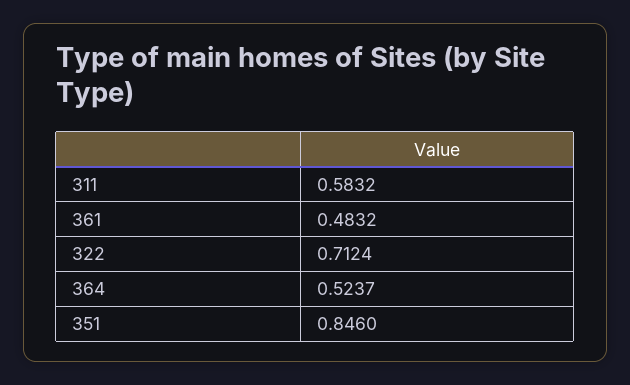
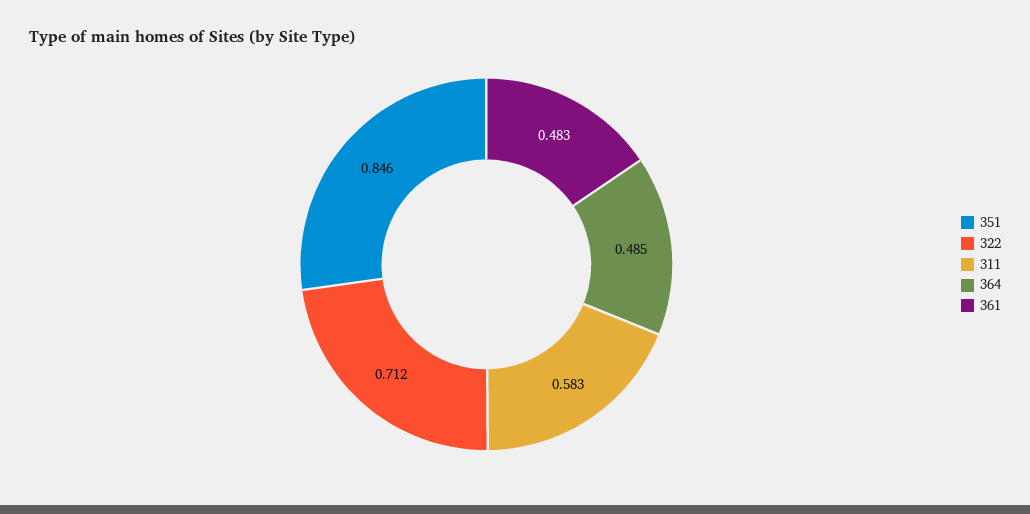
364: 0.5237 -> 0.485

